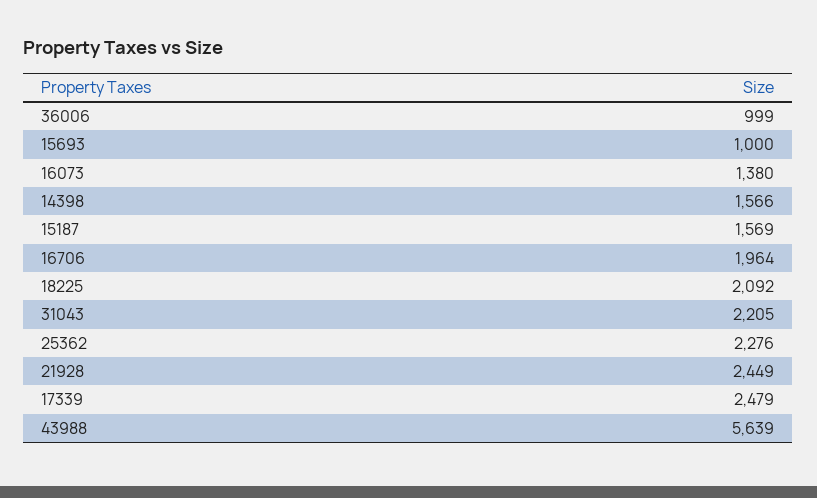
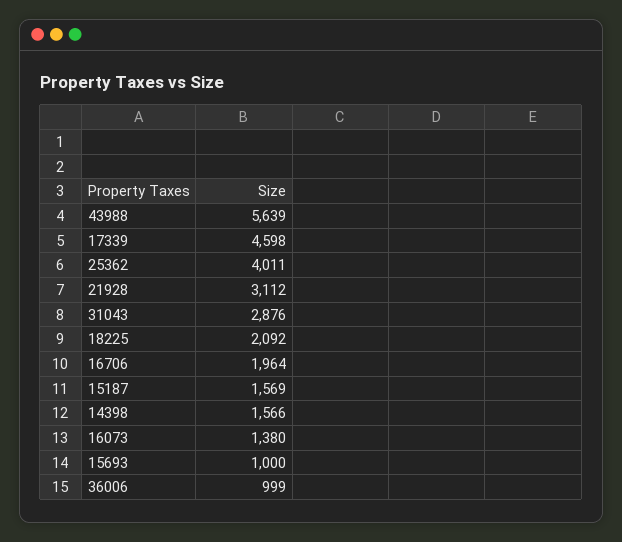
31043: 2205 -> 2876
25362: 2276 -> 4011
21928: 2449 -> 3112
17339: 2479 -> 4598

